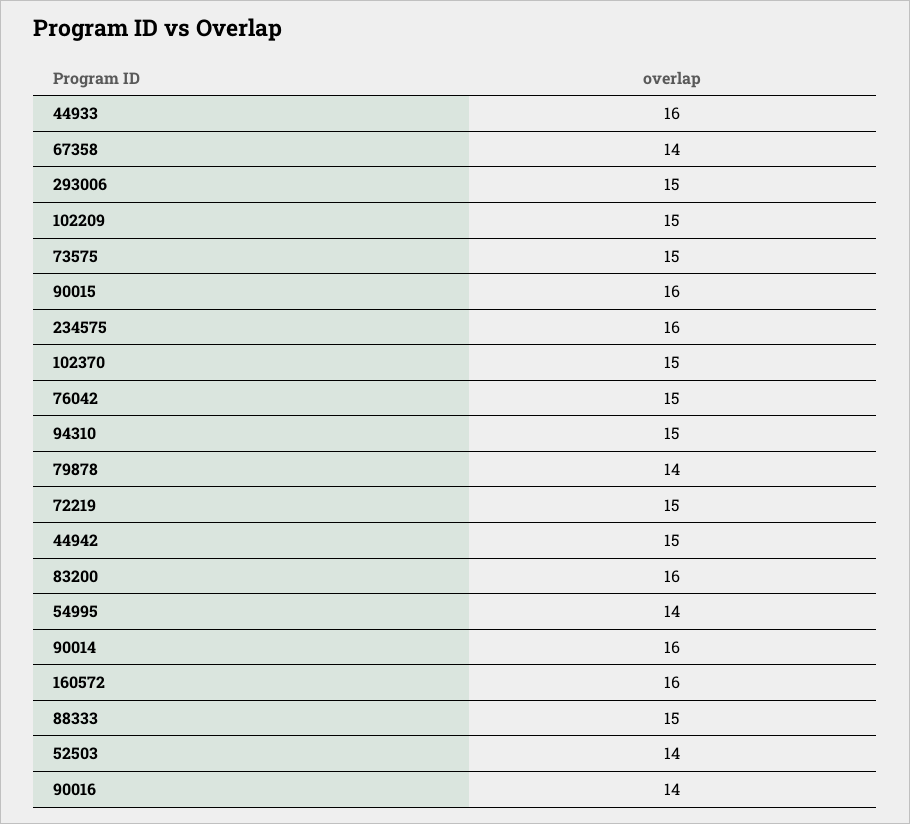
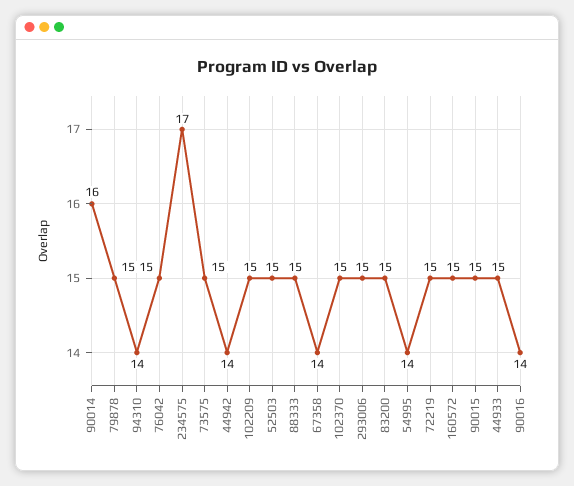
44933: 16 -> 15
90015: 16 -> 15
234575: 16 -> 17
94310: 15 -> 14
79878: 14 -> 15
44942: 15 -> 14
83200: 16 -> 15
160572: 16 -> 15
52503: 14 -> 15

